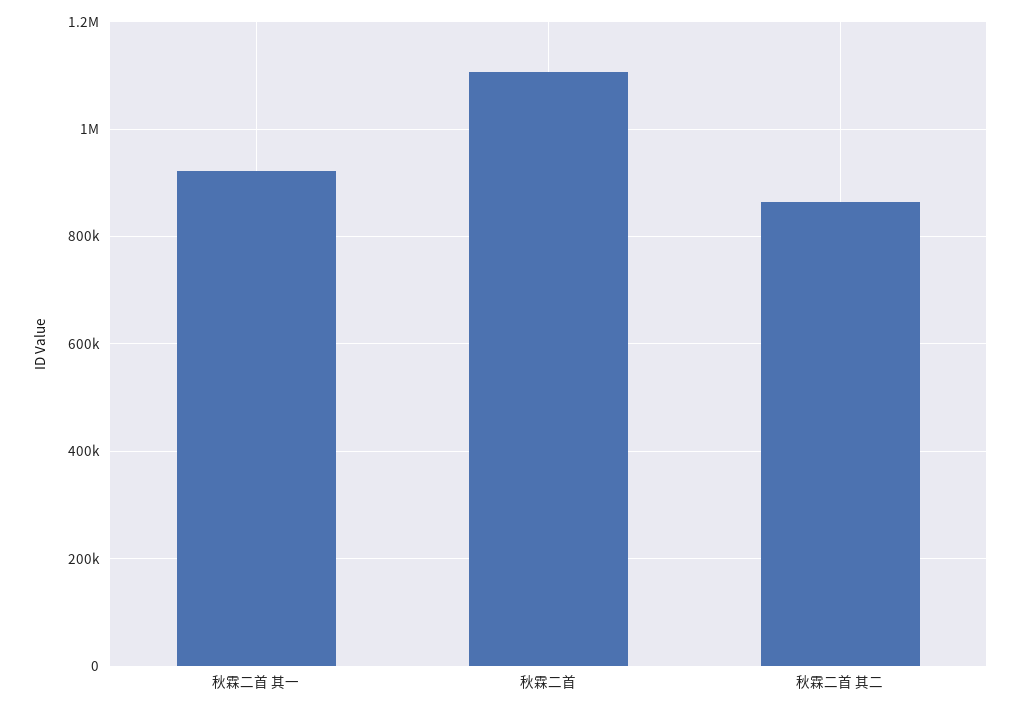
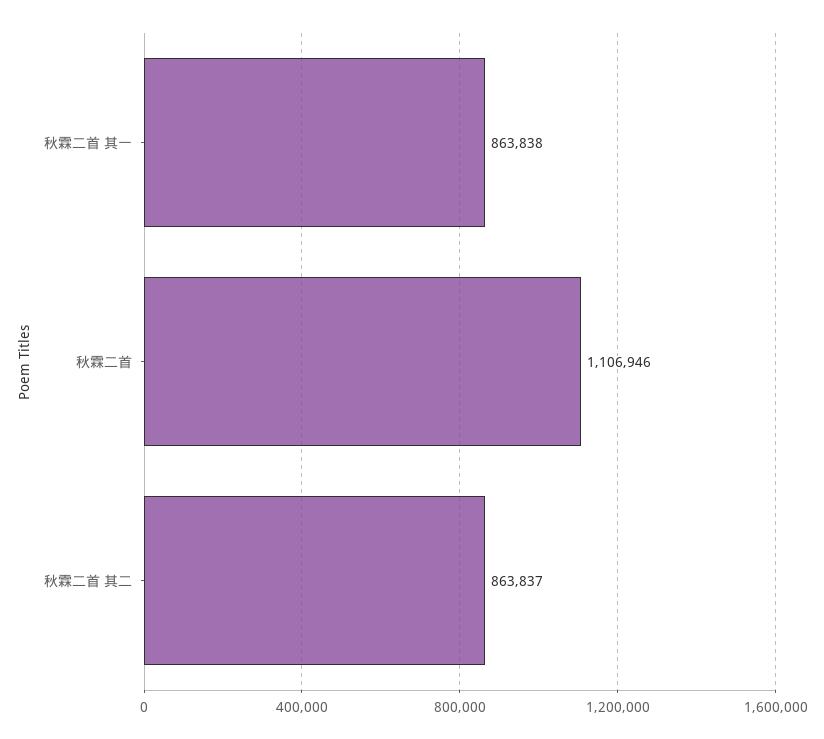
秋霖二首 其一: 920000 -> 863838

